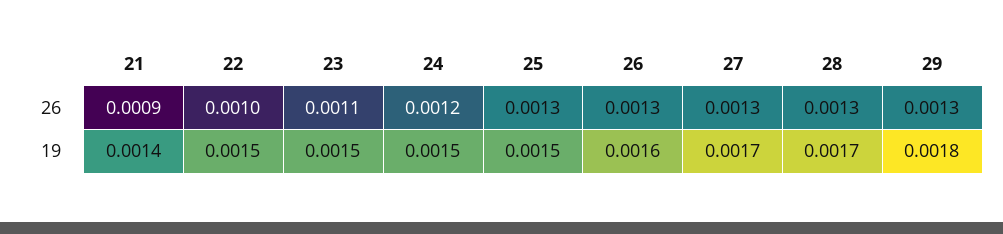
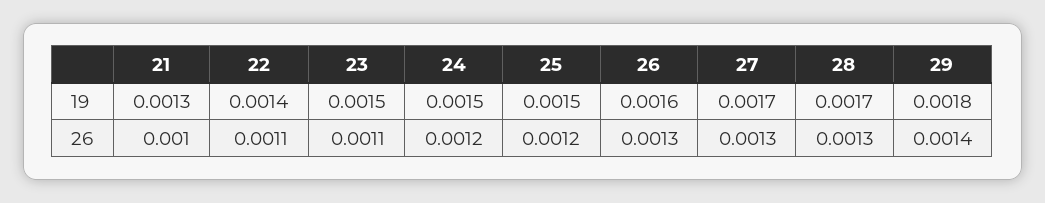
21, 26: 0.0009 -> 0.001
22, 26: 0.001 -> 0.0011
25, 26: 0.0013 -> 0.0012
29, 26: 0.0013 -> 0.0014
21, 19: 0.0014 -> 0.0013
22, 19: 0.0015 -> 0.0014

